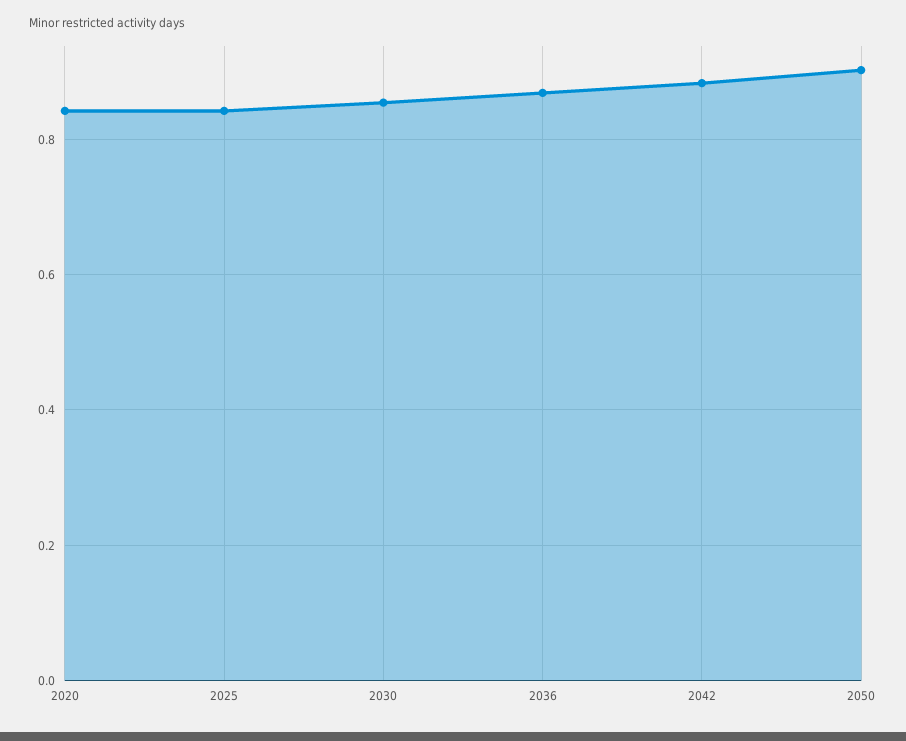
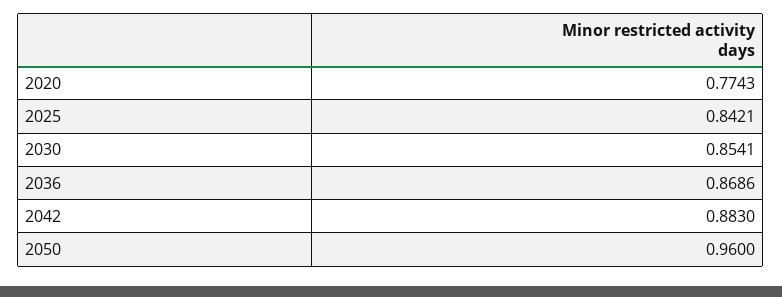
2020: 0.84 -> 0.7743
2050: 0.9 -> 0.96

